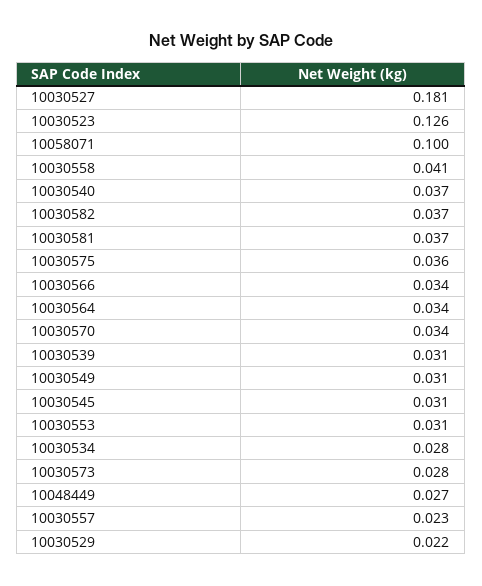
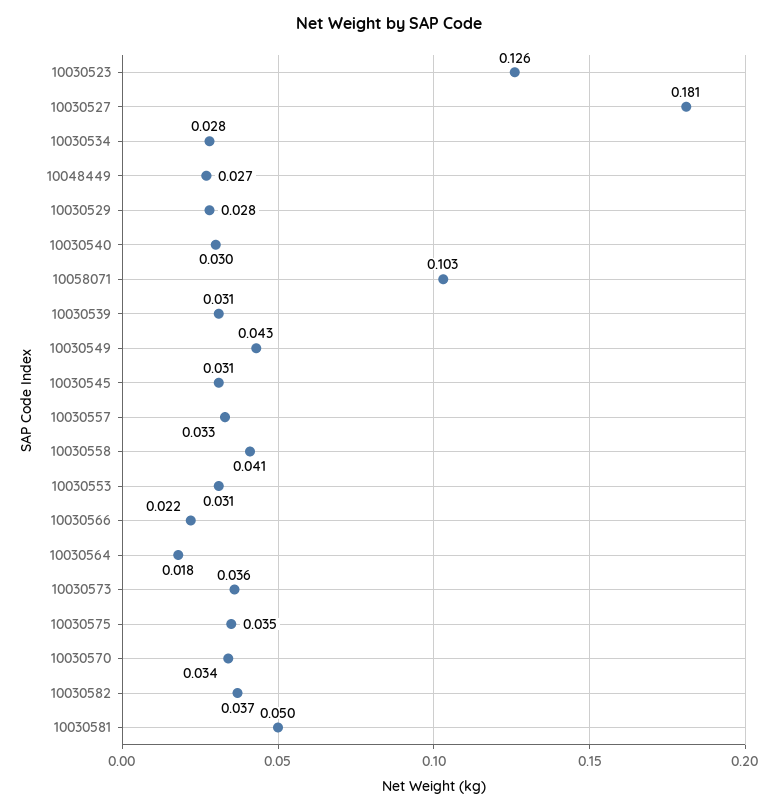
10058071: 0.1 -> 0.103
10030540: 0.037 -> 0.03
10030581: 0.037 -> 0.05
10030575: 0.036 -> 0.035
10030566: 0.034 -> 0.022
10030564: 0.034 -> 0.018
10030549: 0.031 -> 0.043
10030573: 0.028 -> 0.036
10030557: 0.023 -> 0.033
10030529: 0.022 -> 0.028

